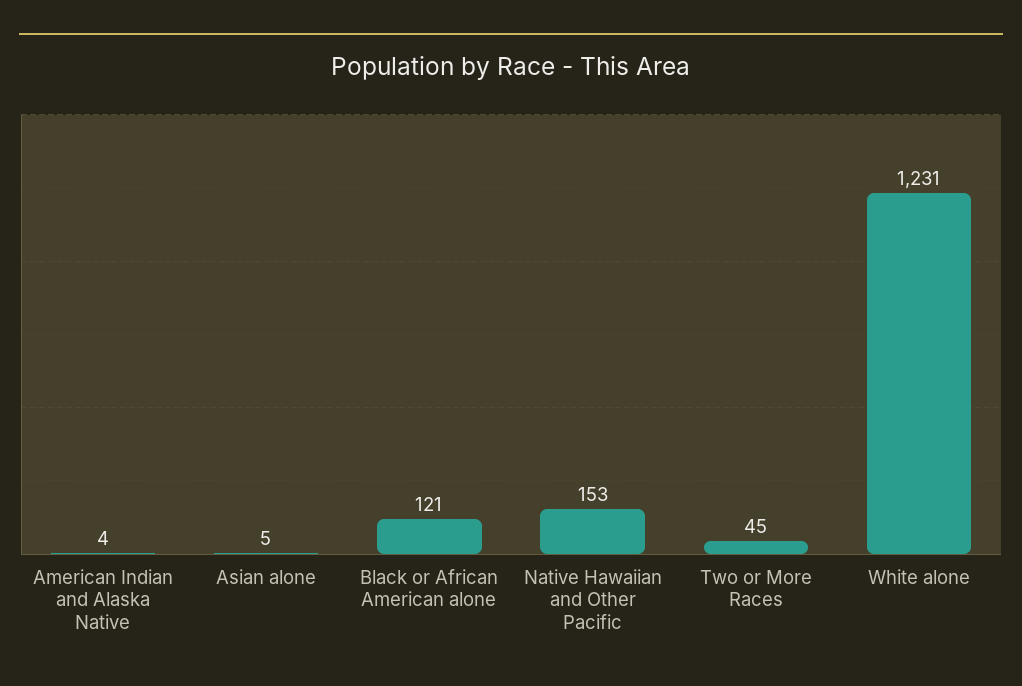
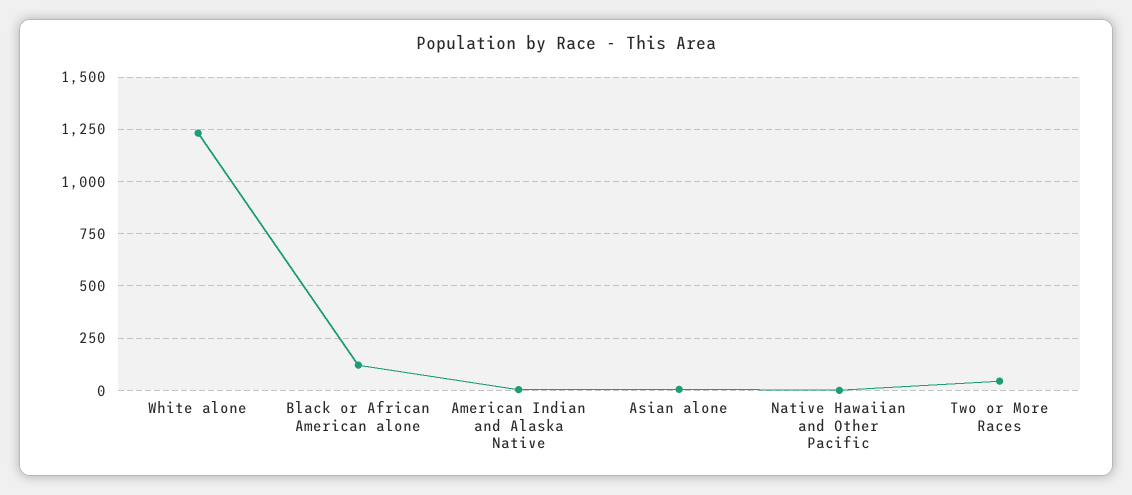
Native Hawaiian and Other Pacific: 153 -> 0

